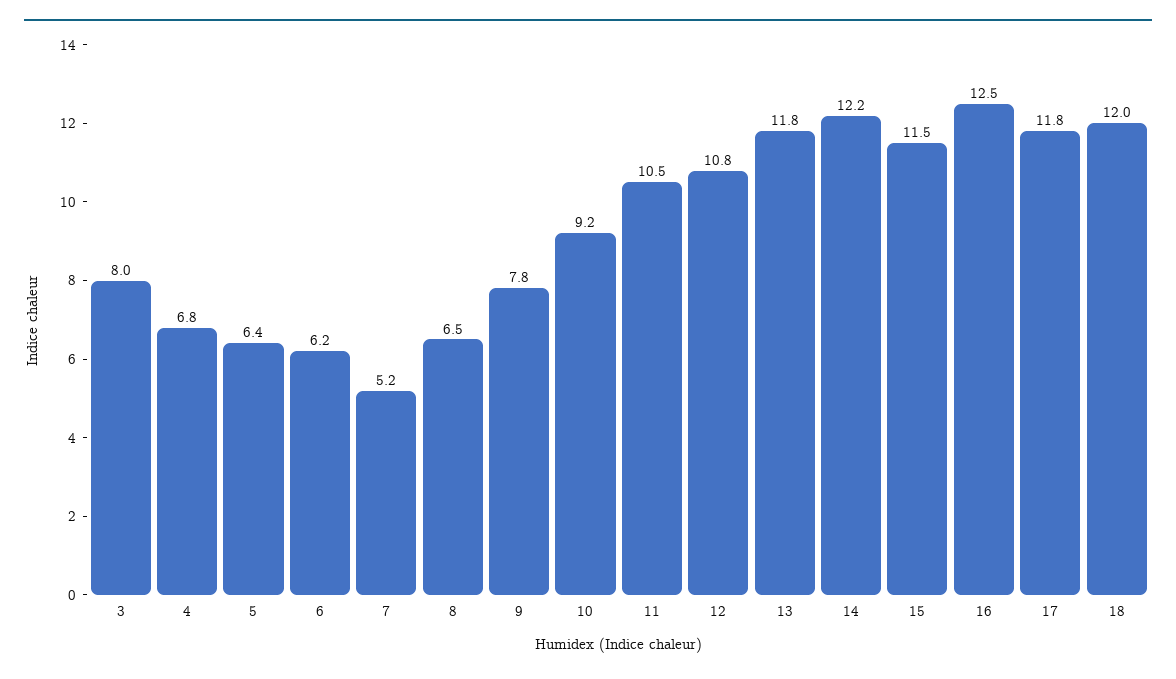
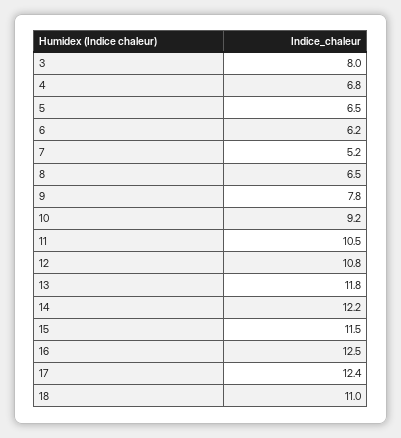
5: 6.4 -> 6.5
17: 11.8 -> 12.4
18: 12 -> 11

